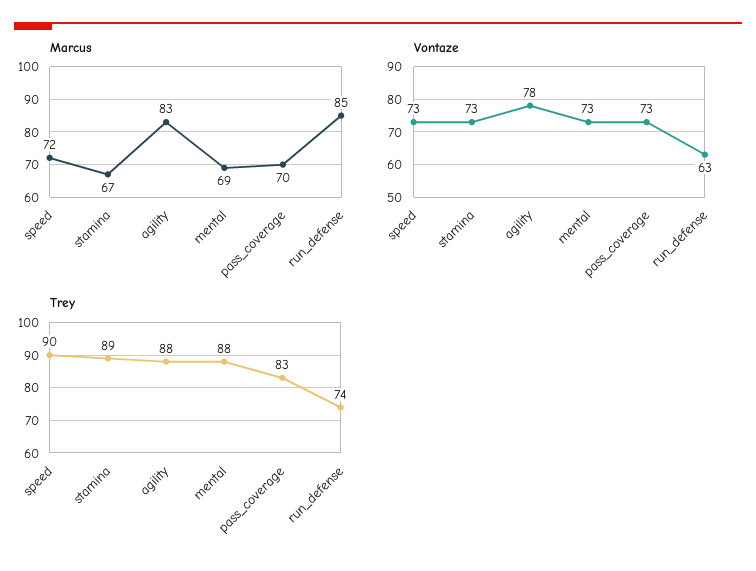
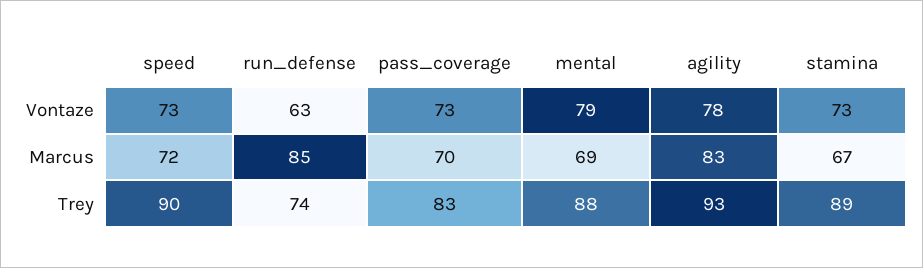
Vontaze, mental: 73 -> 79
Trey, agility: 88 -> 93

